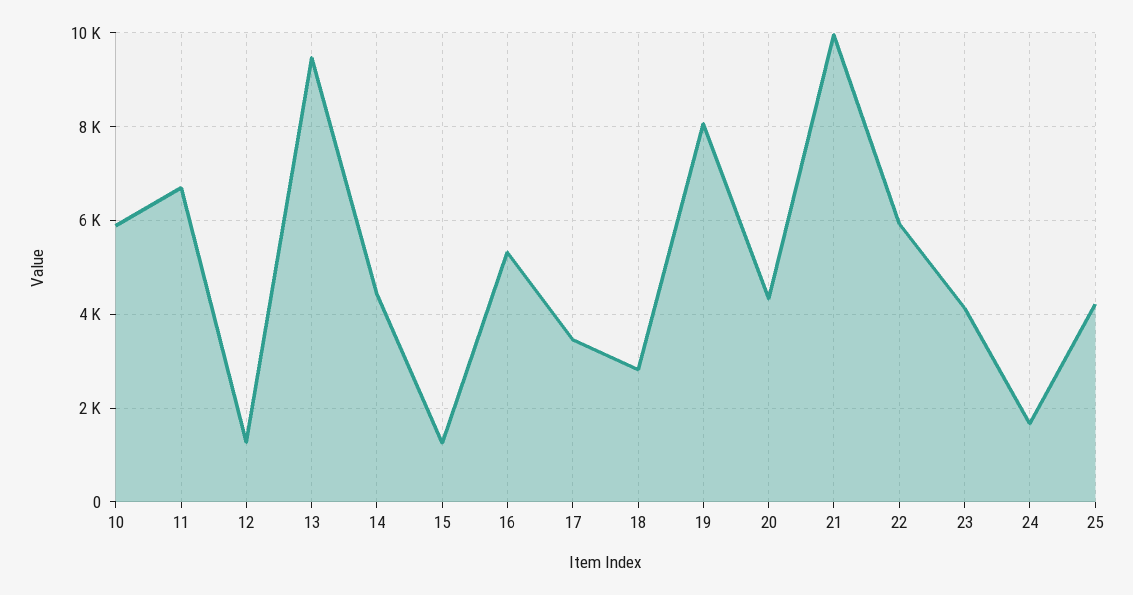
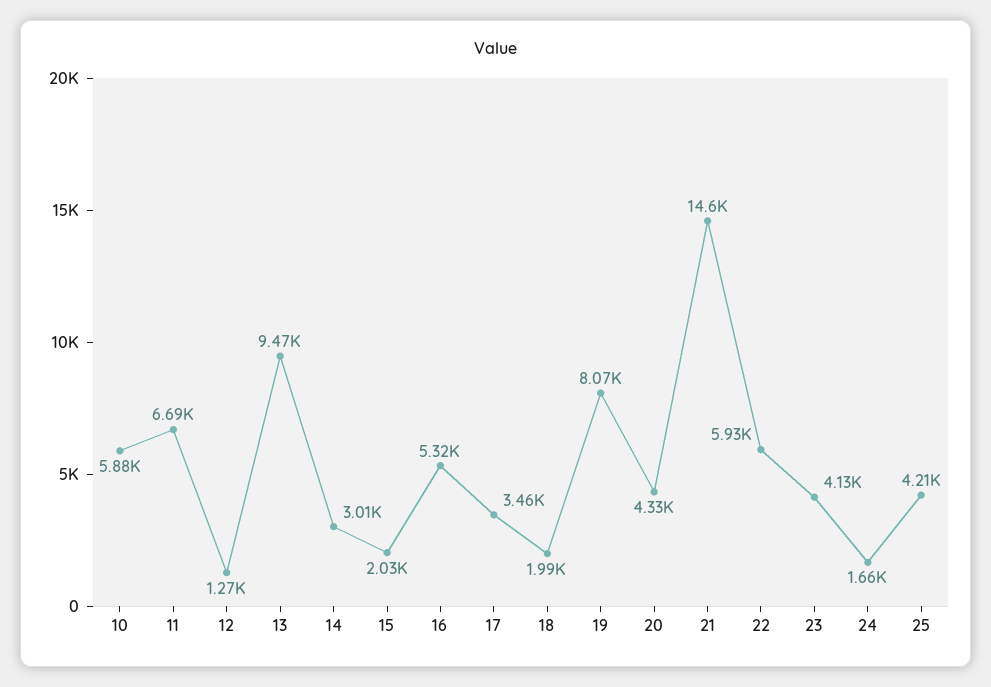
14: 4400 -> 3010
15: 1200 -> 2030
18: 2800 -> 1990
21: 10000 -> 14600

